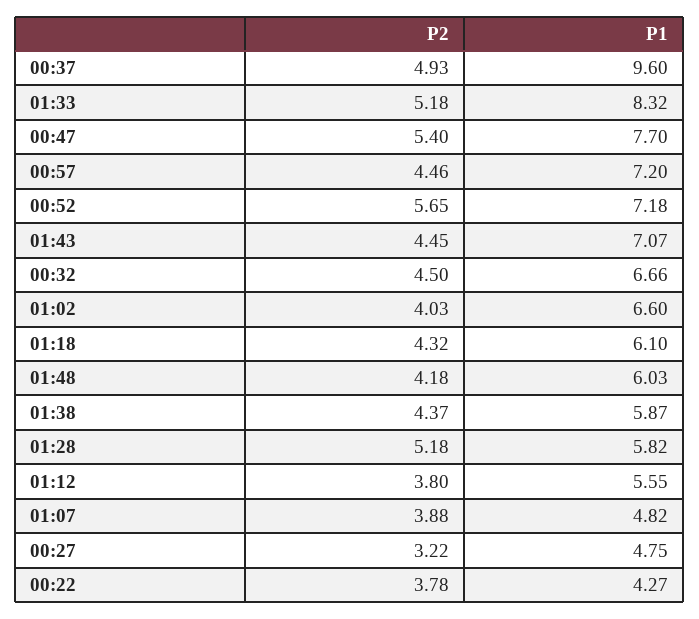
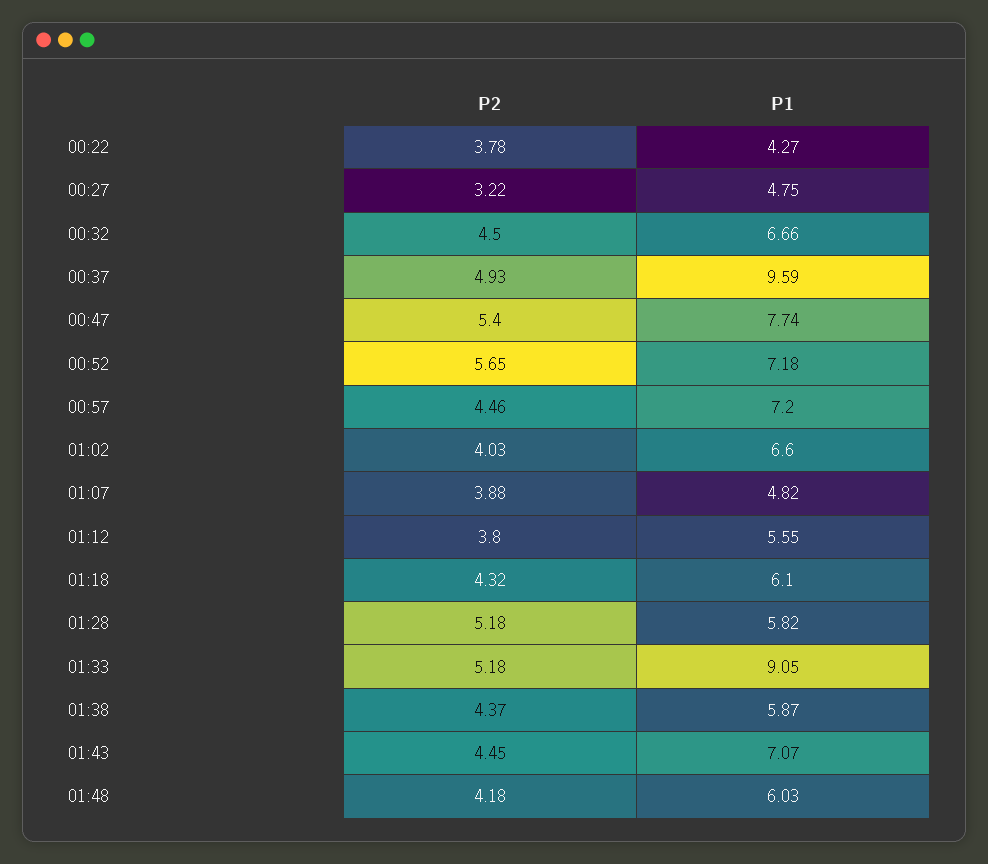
P1, 00:37: 9.6 -> 9.59
P1, 01:33: 8.32 -> 9.05
P1, 00:47: 7.7 -> 7.74

